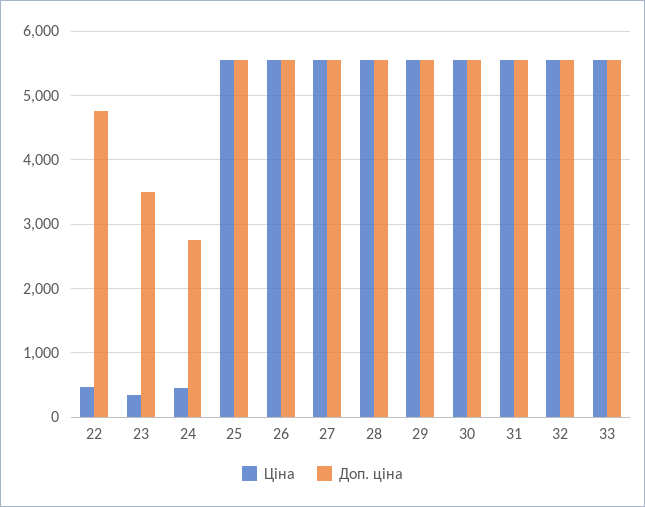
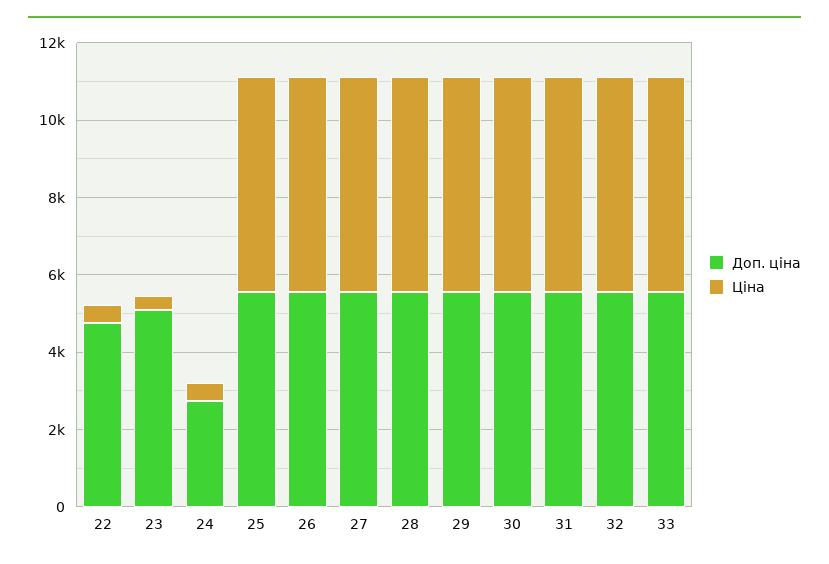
Доп. ціна, 23: 3500 -> 5000

